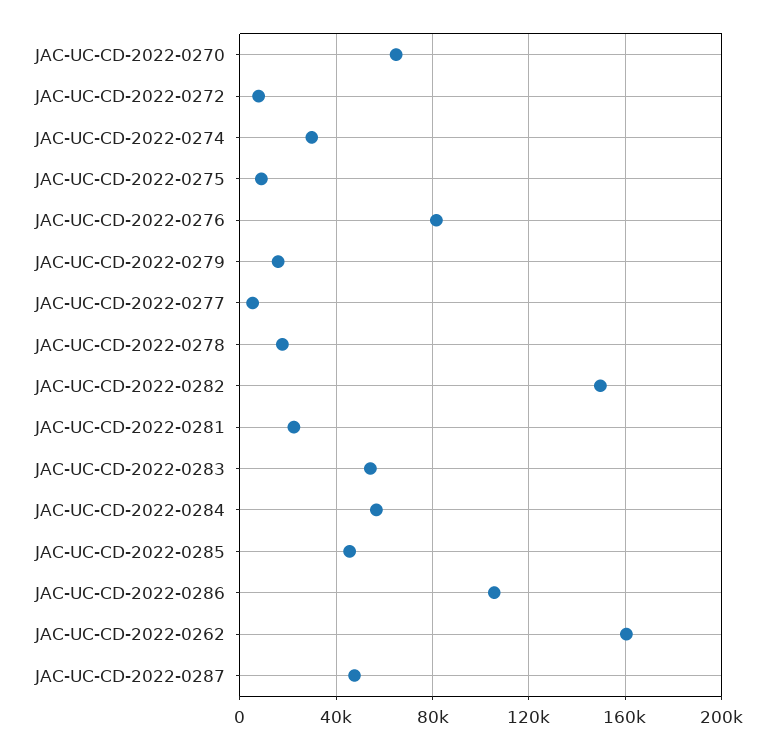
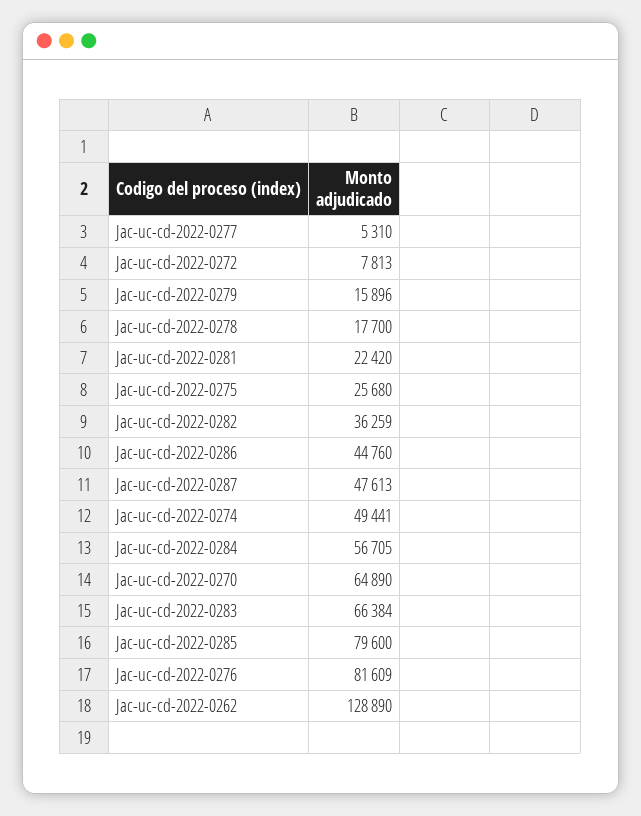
JAC-UC-CD-2022-0274: 30000 -> 49441
JAC-UC-CD-2022-0275: 10000 -> 25680
JAC-UC-CD-2022-0282: 150000 -> 36259
JAC-UC-CD-2022-0283: 55000 -> 66384
JAC-UC-CD-2022-0285: 45000 -> 79600
JAC-UC-CD-2022-0286: 105000 -> 44760
JAC-UC-CD-2022-0262: 160000 -> 128890

